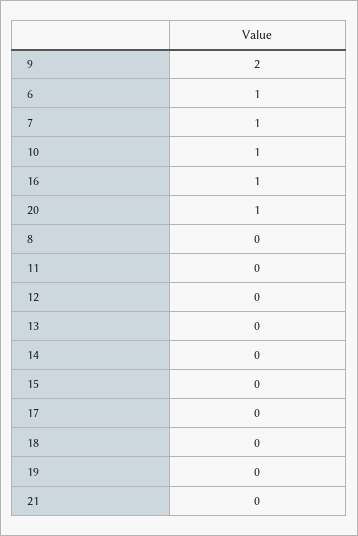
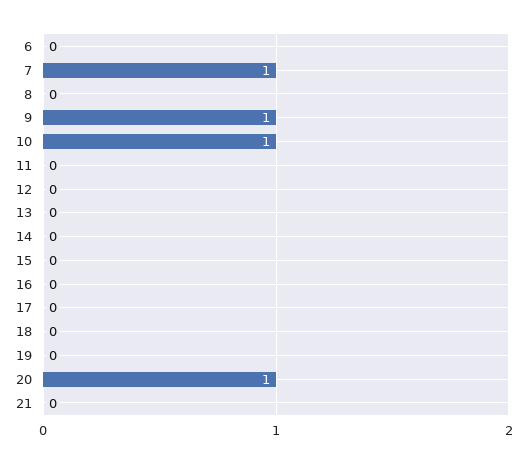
9: 2 -> 1
6: 1 -> 0
16: 1 -> 0

